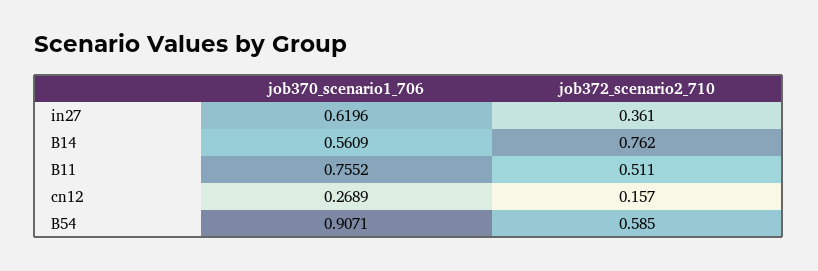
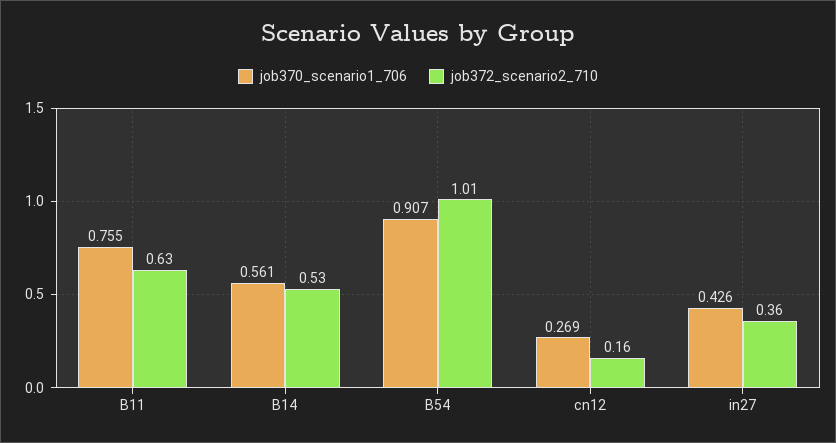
job370_scenario1_706, in27: 0.6196 -> 0.426
job372_scenario2_710, B14: 0.762 -> 0.53
job372_scenario2_710, B11: 0.511 -> 0.63
job372_scenario2_710, B54: 0.585 -> 1.01

